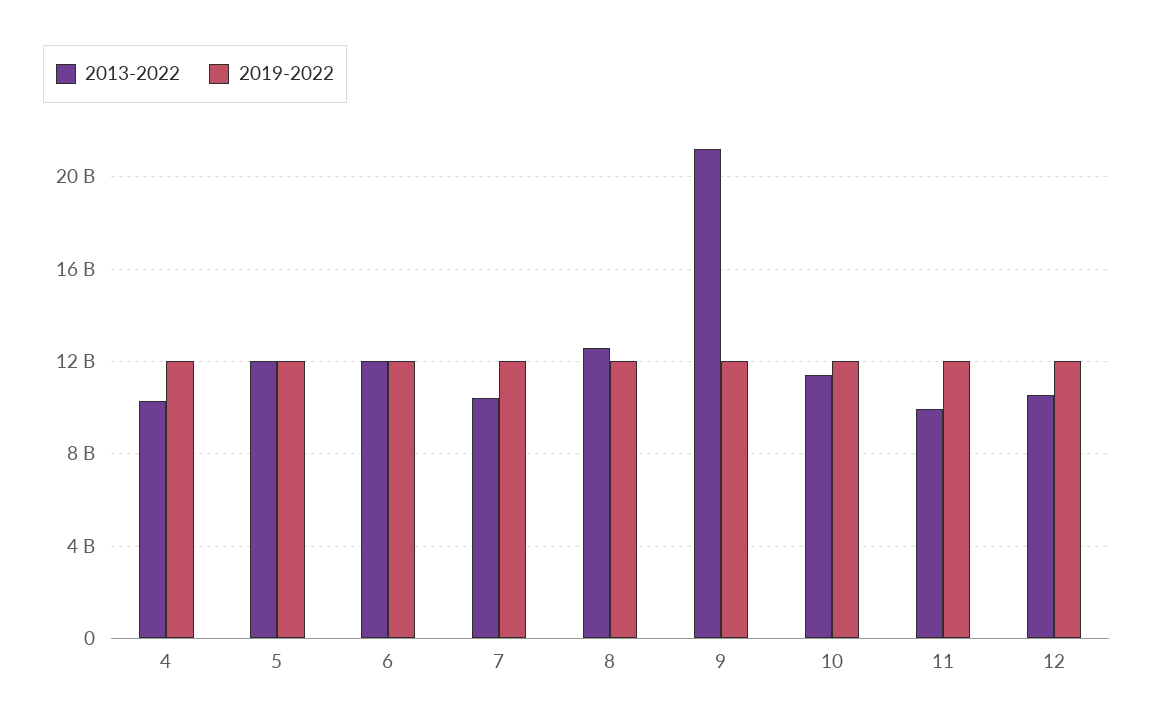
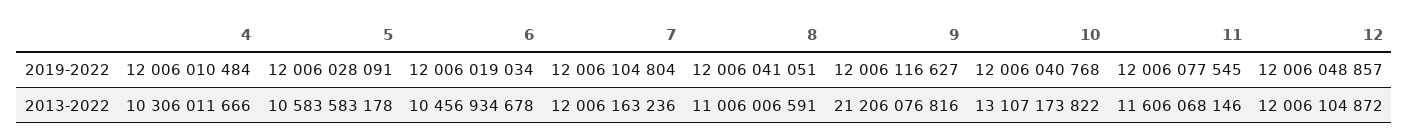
2013-2022, 5: 12000000000 -> 10583583178
2013-2022, 6: 12000000000 -> 10456934678
2013-2022, 7: 10500000000 -> 12006163236
2013-2022, 8: 12500000000 -> 11006006591
2013-2022, 10: 11500000000 -> 13107173822
2013-2022, 11: 10000000000 -> 11606068146
2013-2022, 12: 10500000000 -> 12006104872

